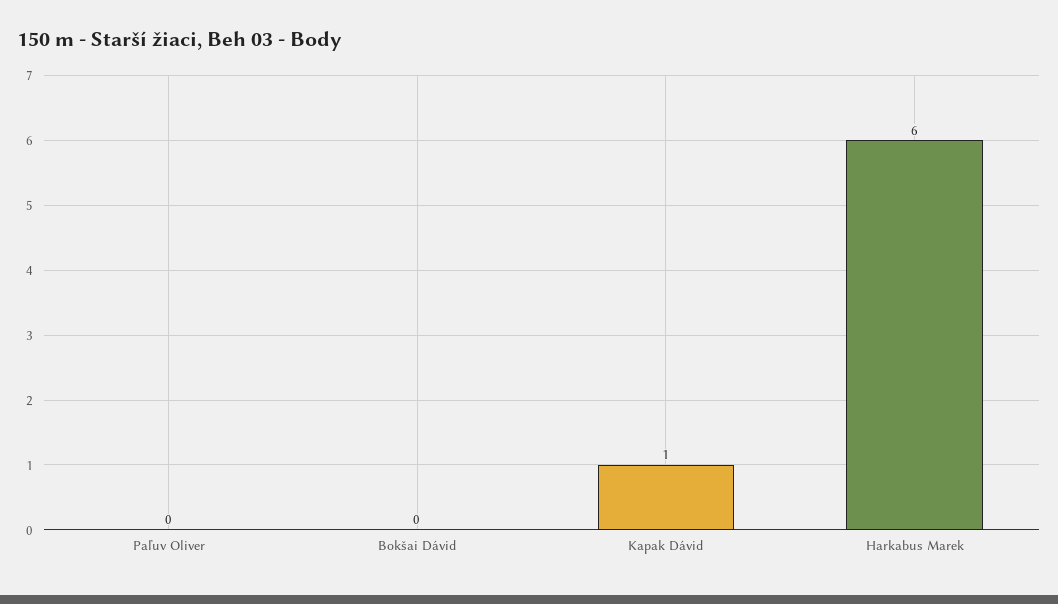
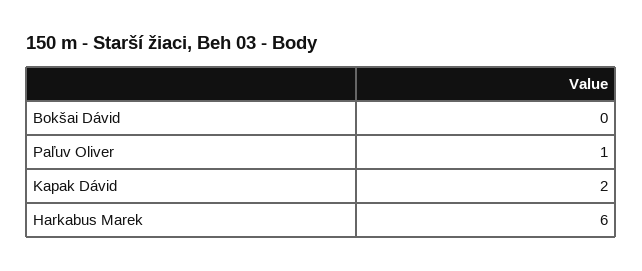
Paľuv Oliver: 0 -> 1
Kapak Dávid: 1 -> 2

